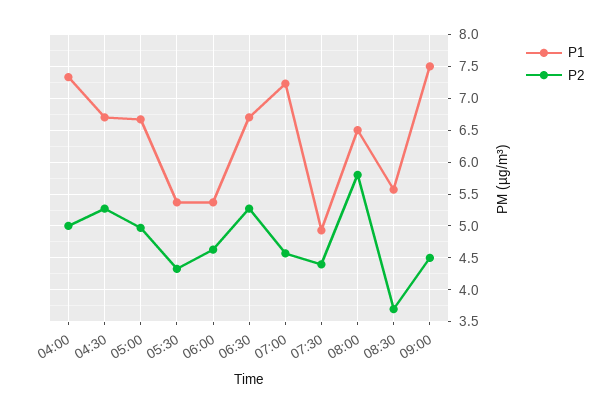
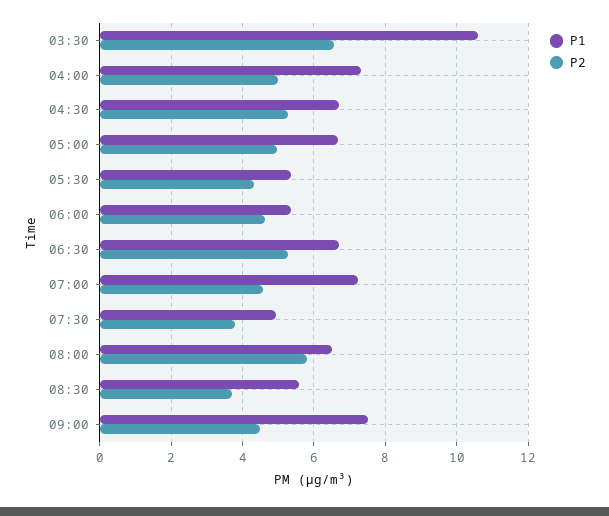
P2, 07:30: 4.4 -> 3.8
P1, 03:30: none -> 10.6
P2, 03:30: none -> 6.6

